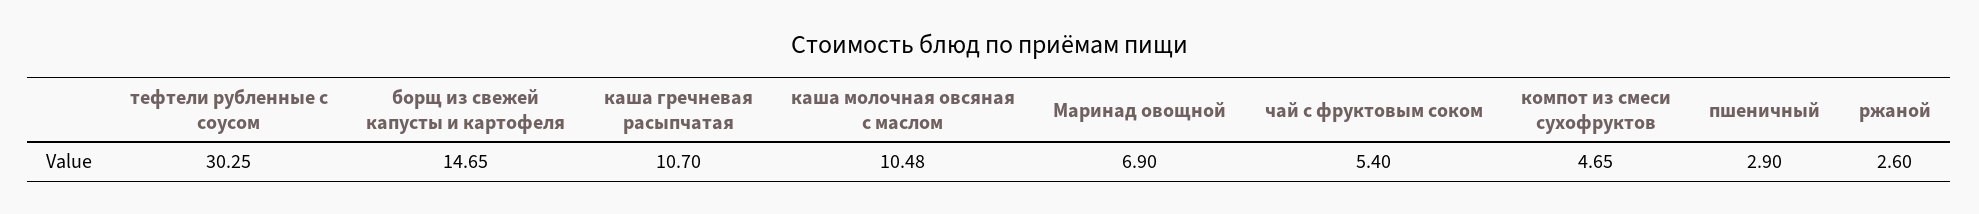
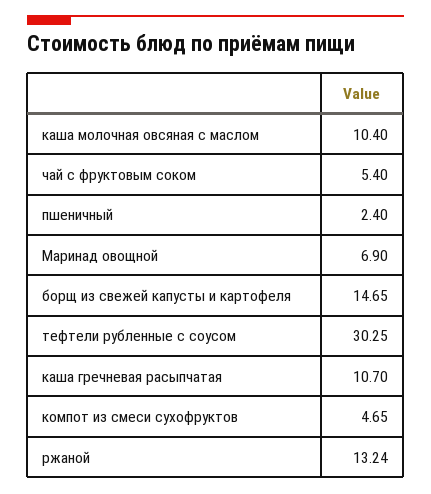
каша молочная овсяная с маслом: 10.48 -> 10.4
пшеничный: 2.9 -> 2.4
ржаной: 2.6 -> 13.24

